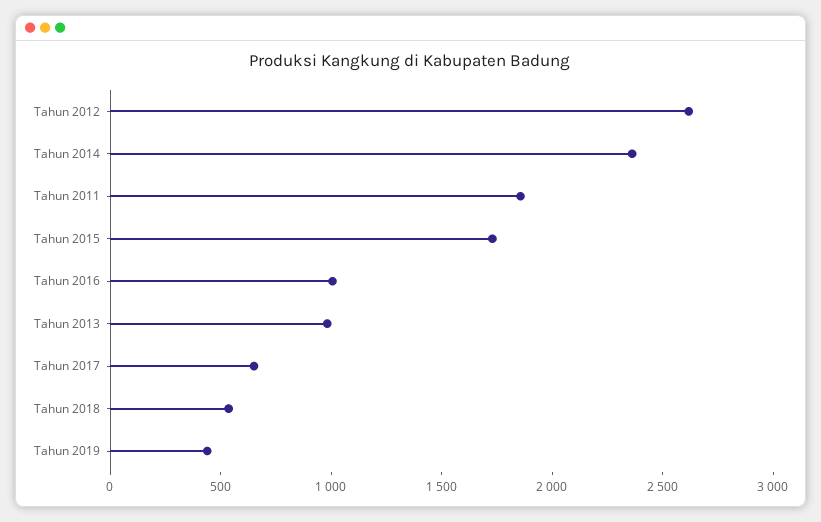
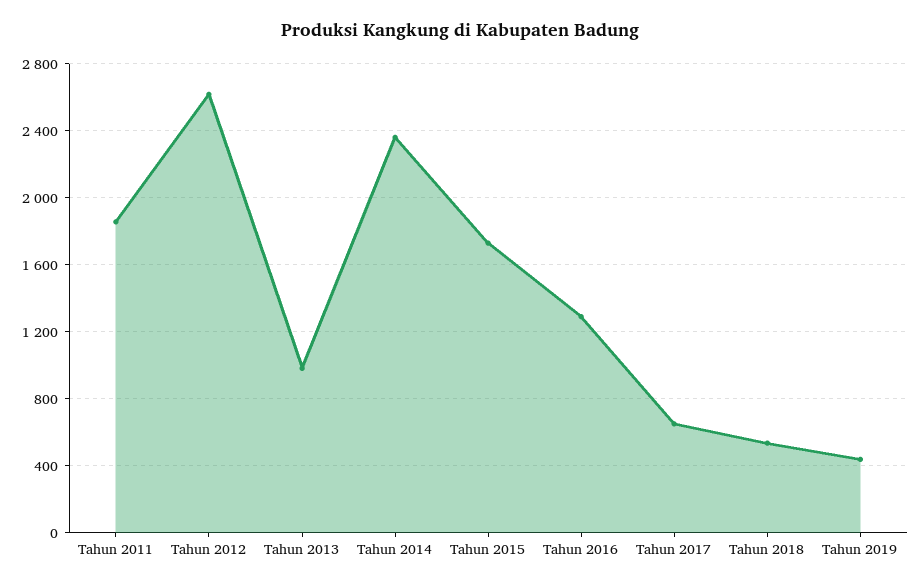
Tahun 2016: 1000 -> 1300

